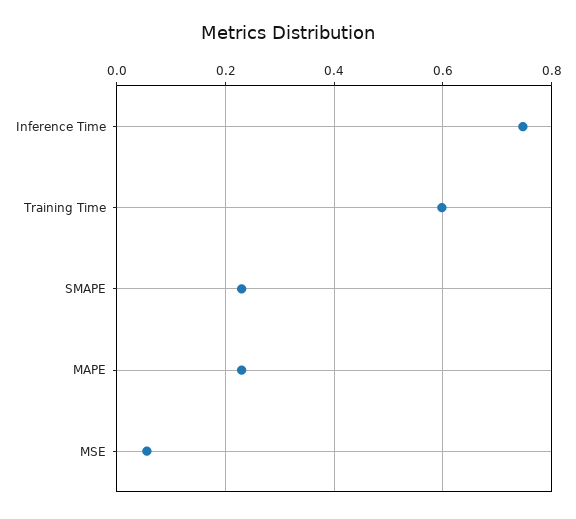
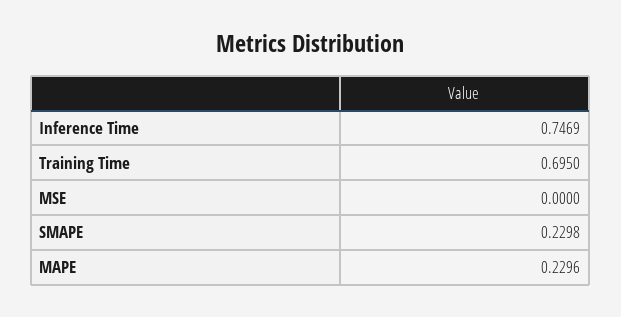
Training Time: 0.6 -> 0.695
MSE: 0.06 -> 0

